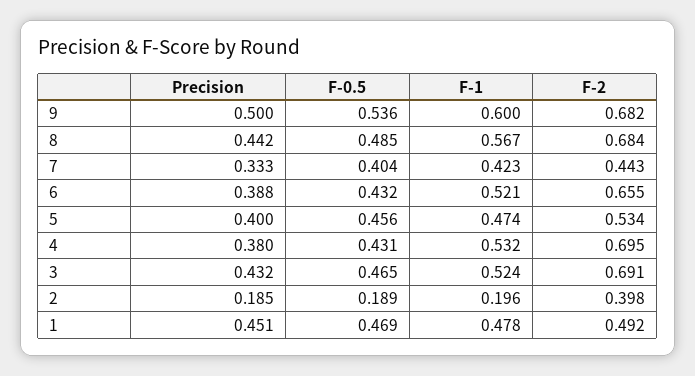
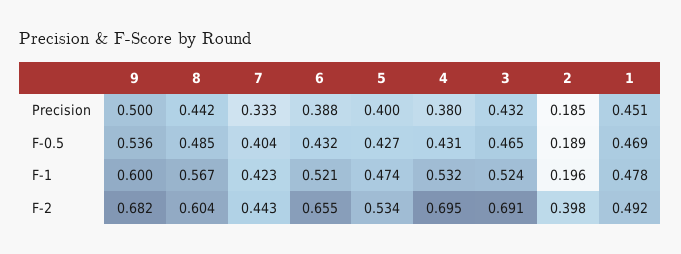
F-2, 8: 0.684 -> 0.604
F-0.5, 5: 0.456 -> 0.427

